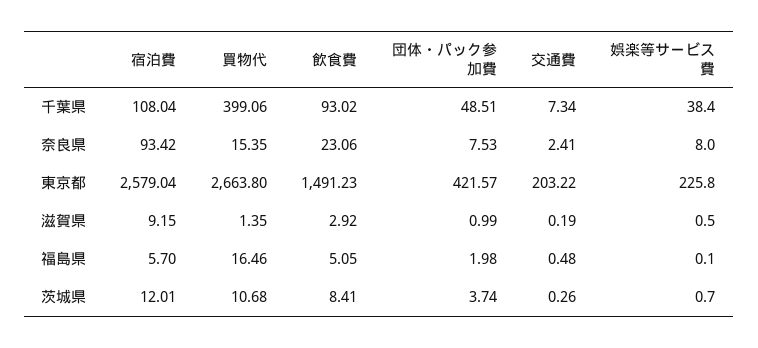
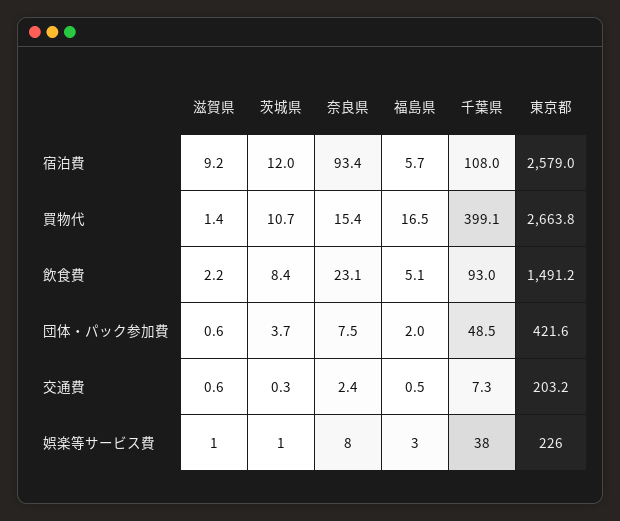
飲食費, 滋賀県: 2.92 -> 2.2
団体・パック参加費, 滋賀県: 0.99 -> 0.6
交通費, 滋賀県: 0.19 -> 0.6
娯楽等サービス費, 福島県: 0.1 -> 3

